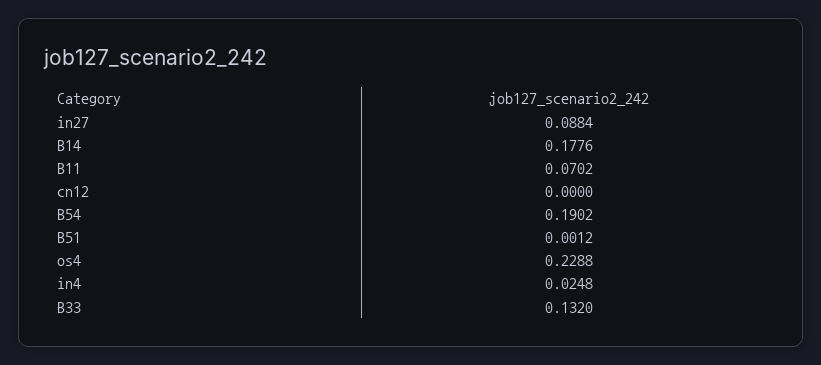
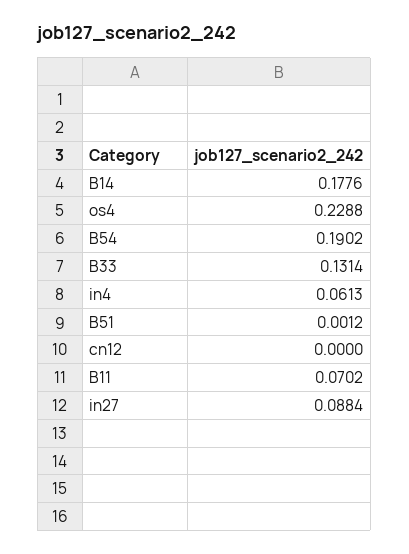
in4: 0.0248 -> 0.0613
B33: 0.132 -> 0.1314

